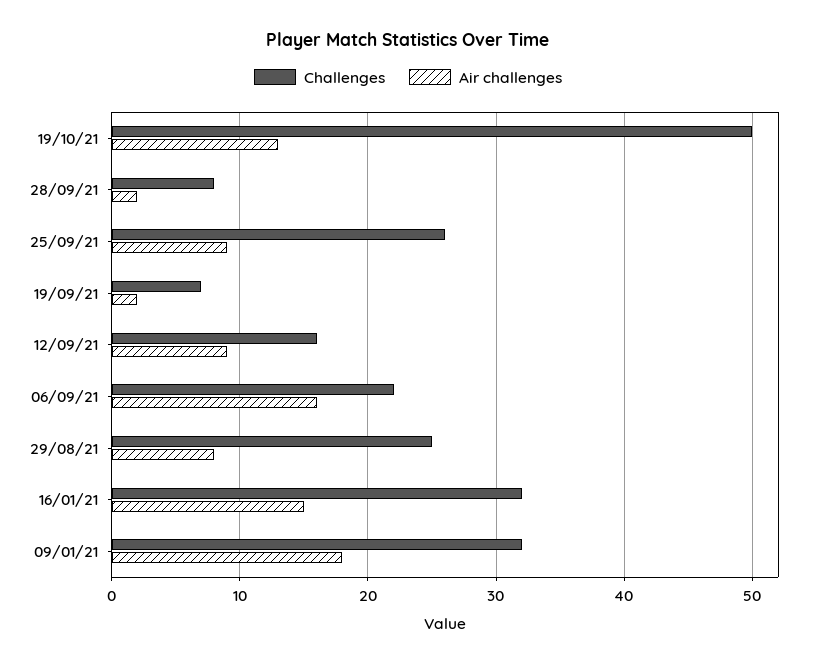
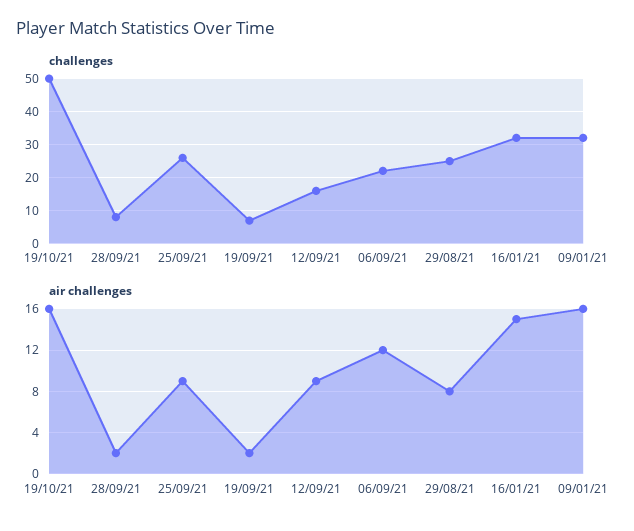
Air challenges, 19/10/21: 13 -> 16
Air challenges, 06/09/21: 16 -> 12
Air challenges, 09/01/21: 18 -> 16

